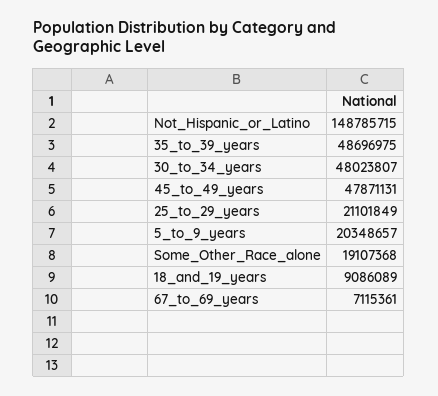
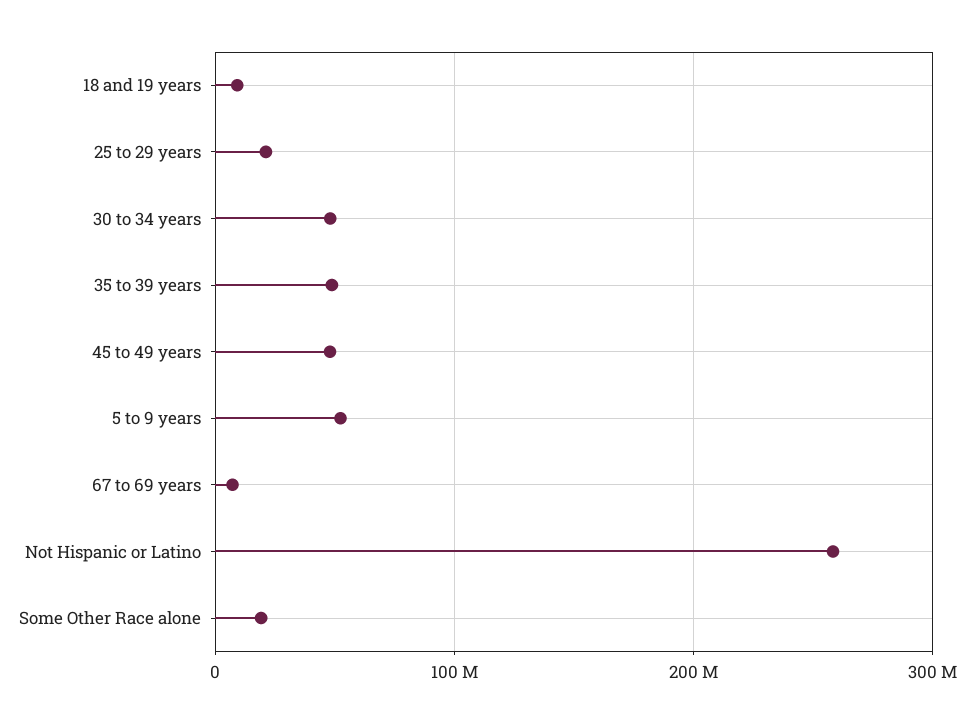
Not_Hispanic_or_Latino: 148785715 -> 260000000
5_to_9_years: 20348657 -> 50000000

